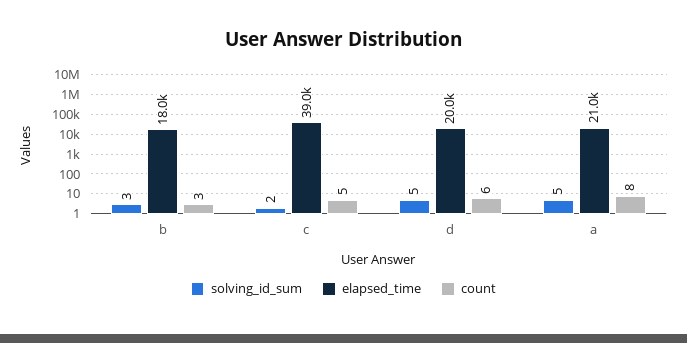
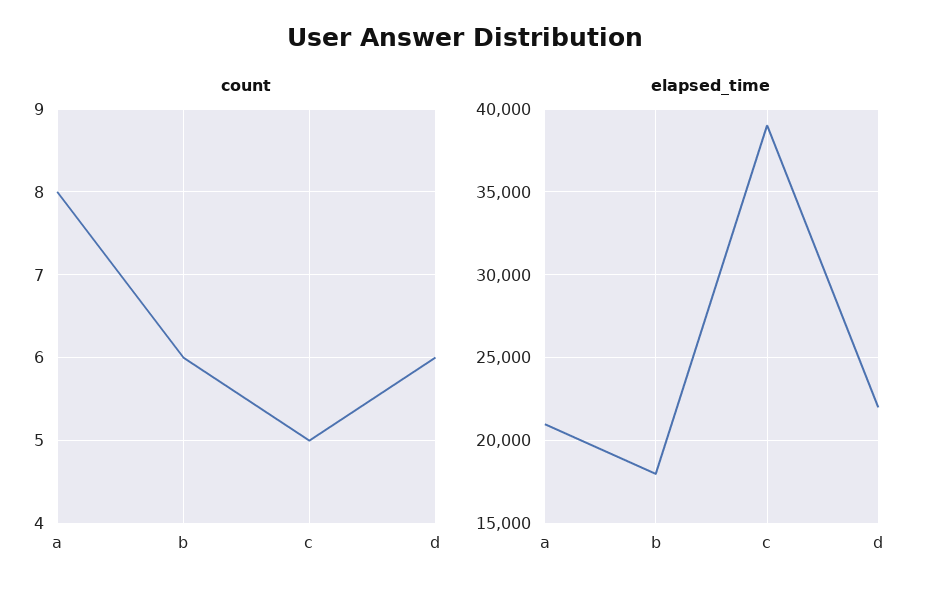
solving_id_sum, b: 3 -> none
count, b: 3 -> 6
solving_id_sum, c: 2 -> none
solving_id_sum, d: 5 -> none
elapsed_time, d: 20000 -> 22000
solving_id_sum, a: 5 -> none

